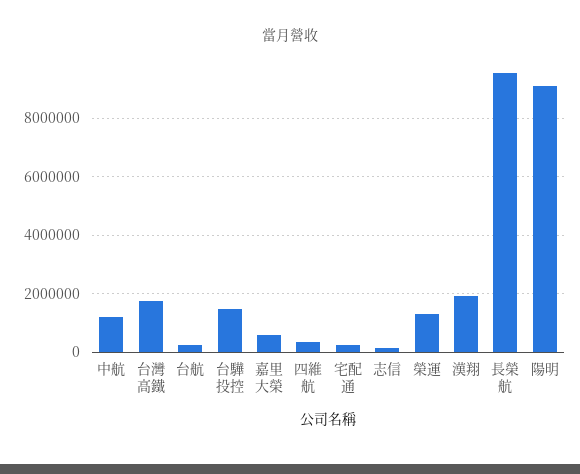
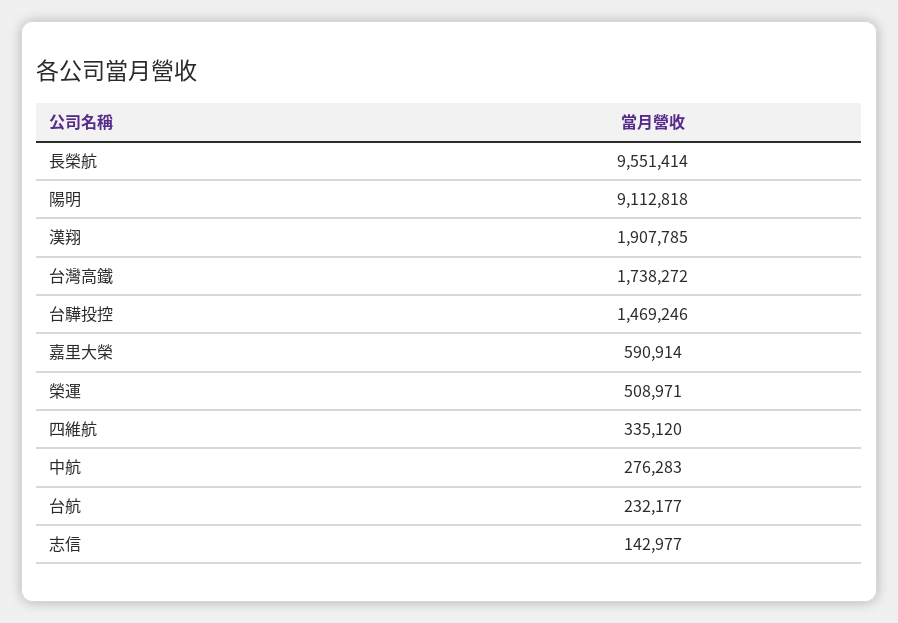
中航: 1250000 -> 276283
宅配通: 250000 -> none
榮運: 1250000 -> 508971

